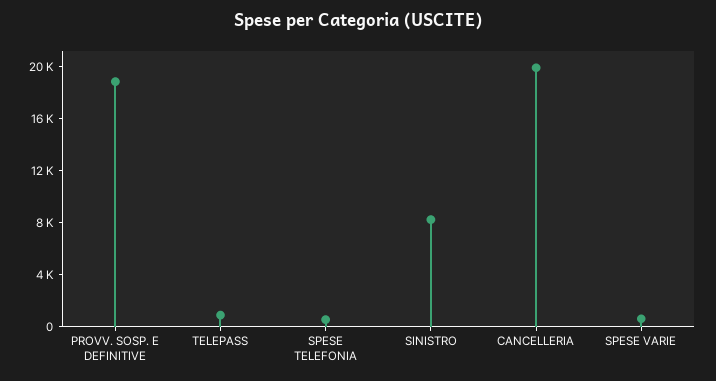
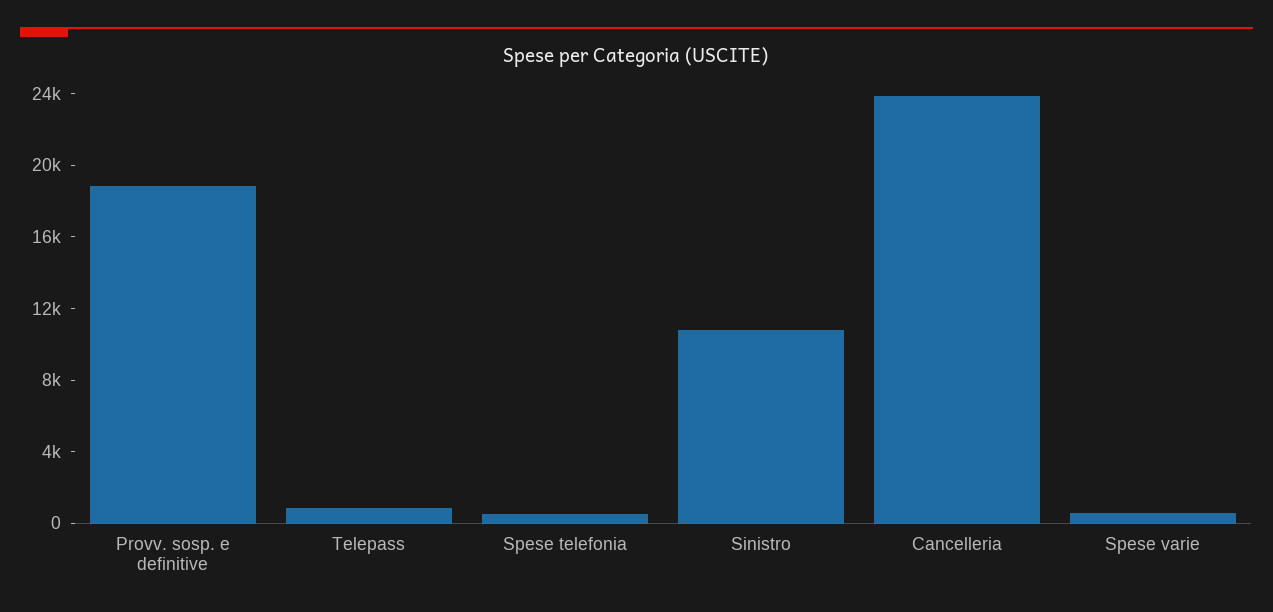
SINISTRO: 8000 -> 11000
CANCELLERIA: 20000 -> 24000

